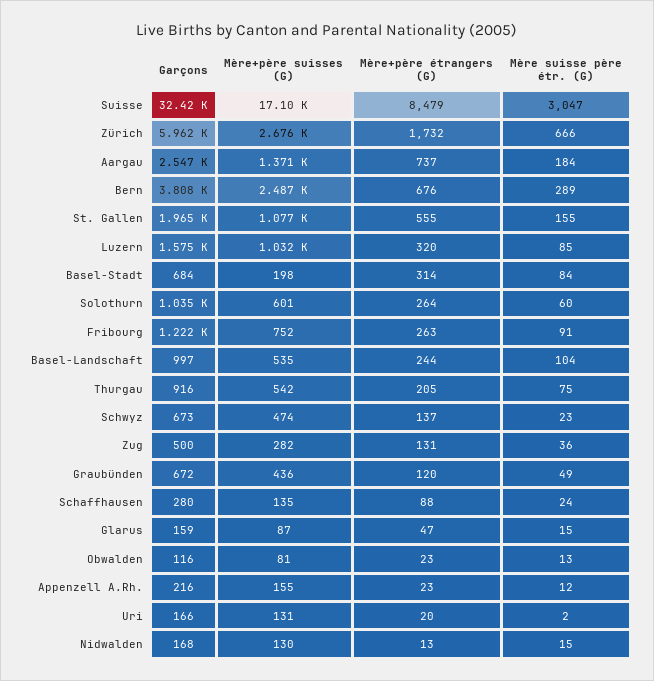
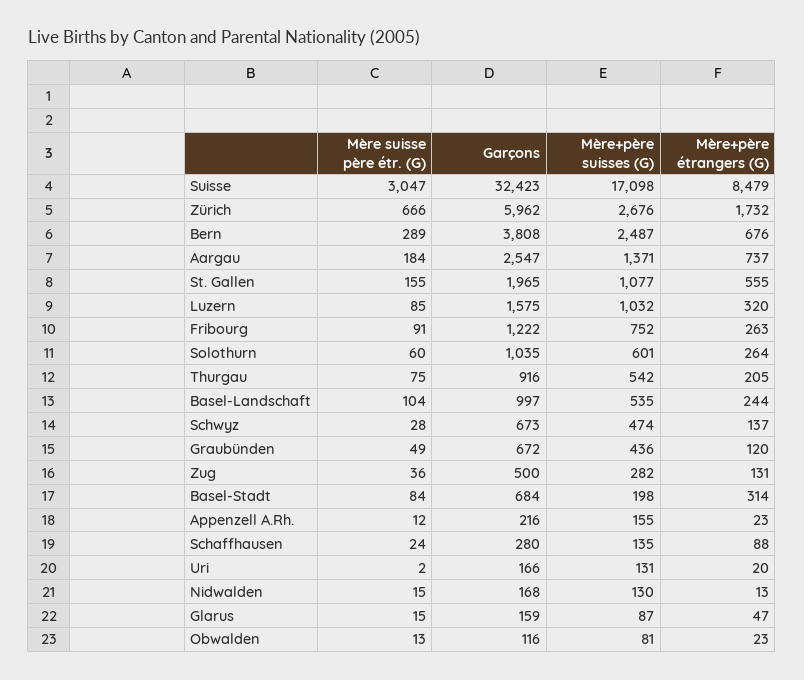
Mère suisse père étr. (G), Schwyz: 23 -> 28

